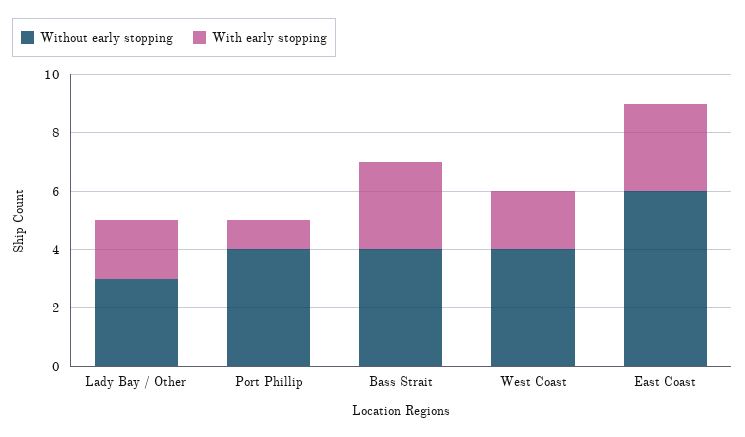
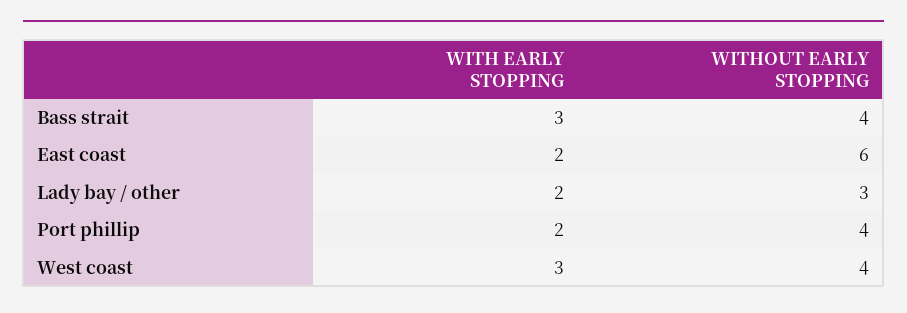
With early stopping, Port Phillip: 1 -> 2
With early stopping, West Coast: 2 -> 3
With early stopping, East Coast: 3 -> 2

